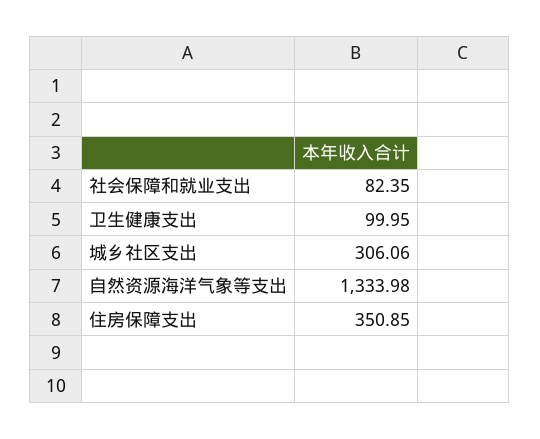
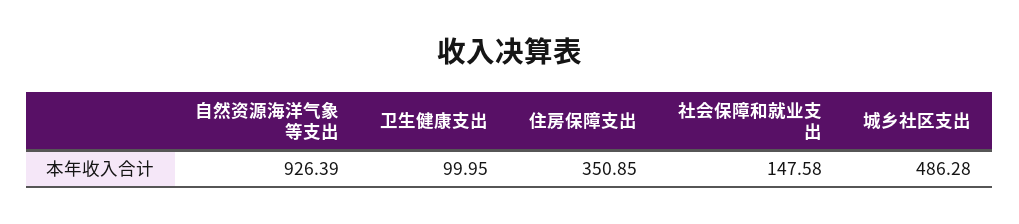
社会保障和就业支出: 82.35 -> 147.58
城乡社区支出: 306.06 -> 486.28
自然资源海洋气象等支出: 1333.98 -> 926.39

